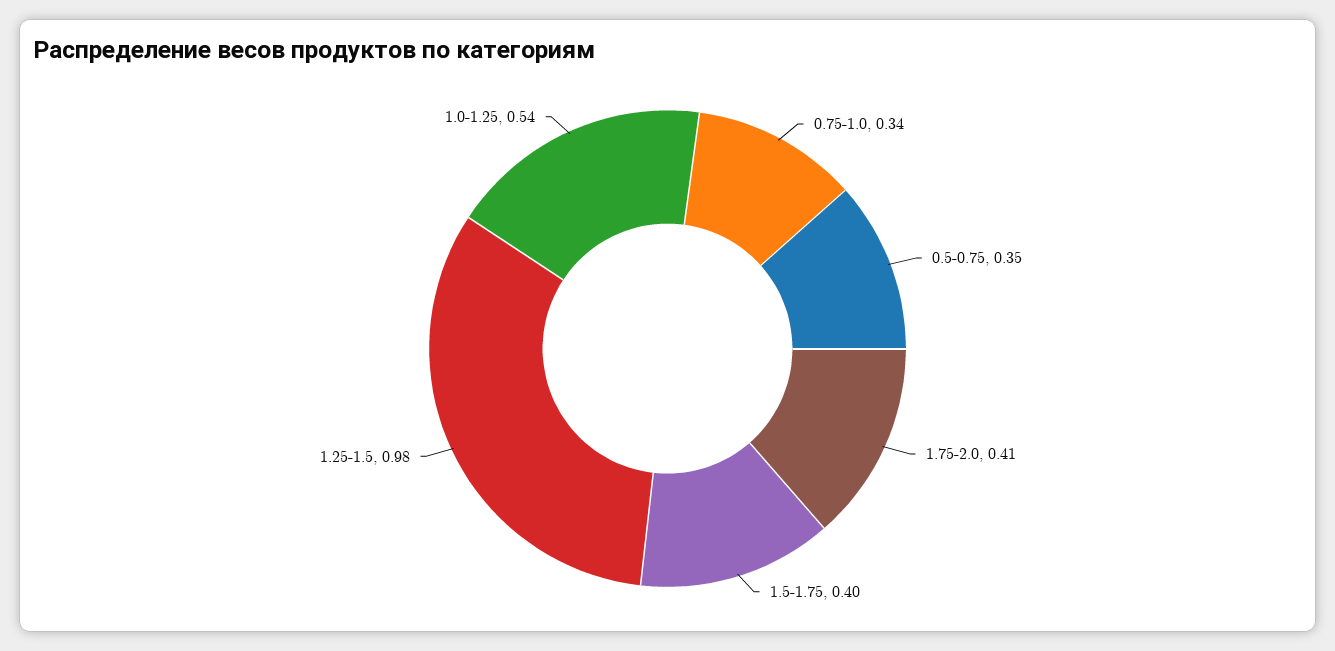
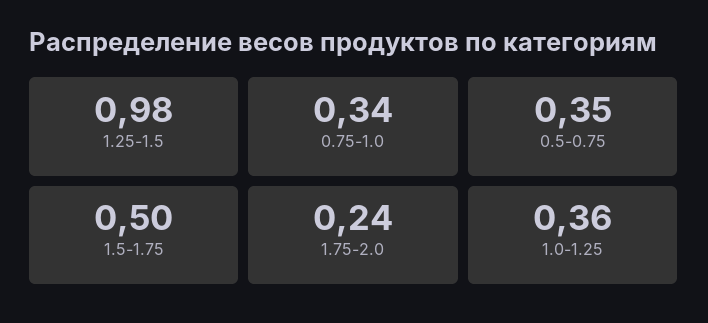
1.75-2.0: 0.41 -> 0.24
1.5-1.75: 0.4 -> 0.5
1.0-1.25: 0.54 -> 0.36

